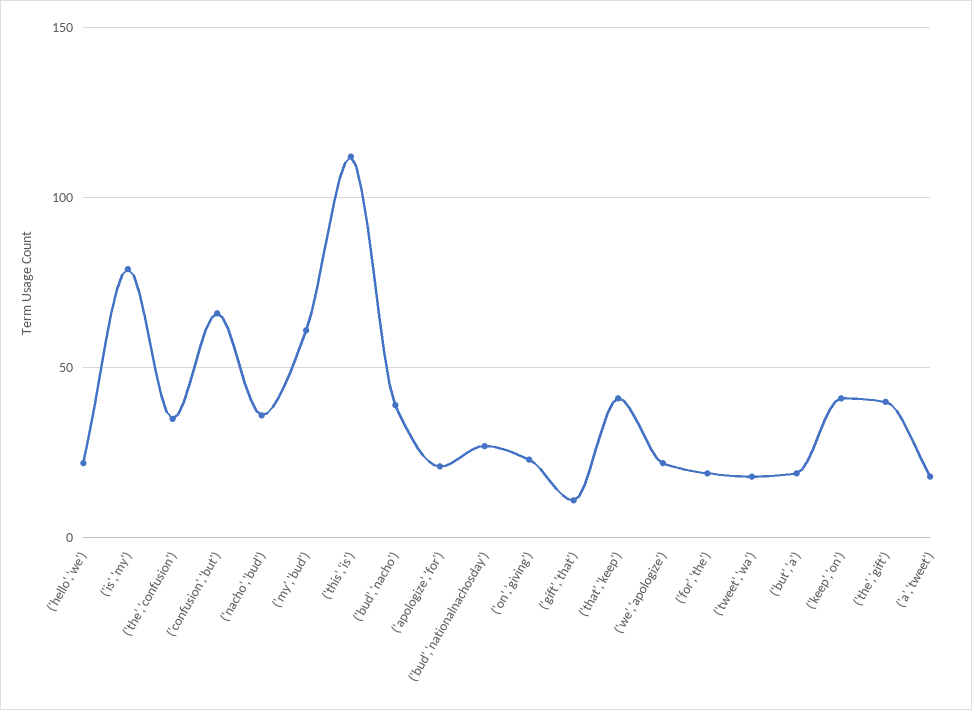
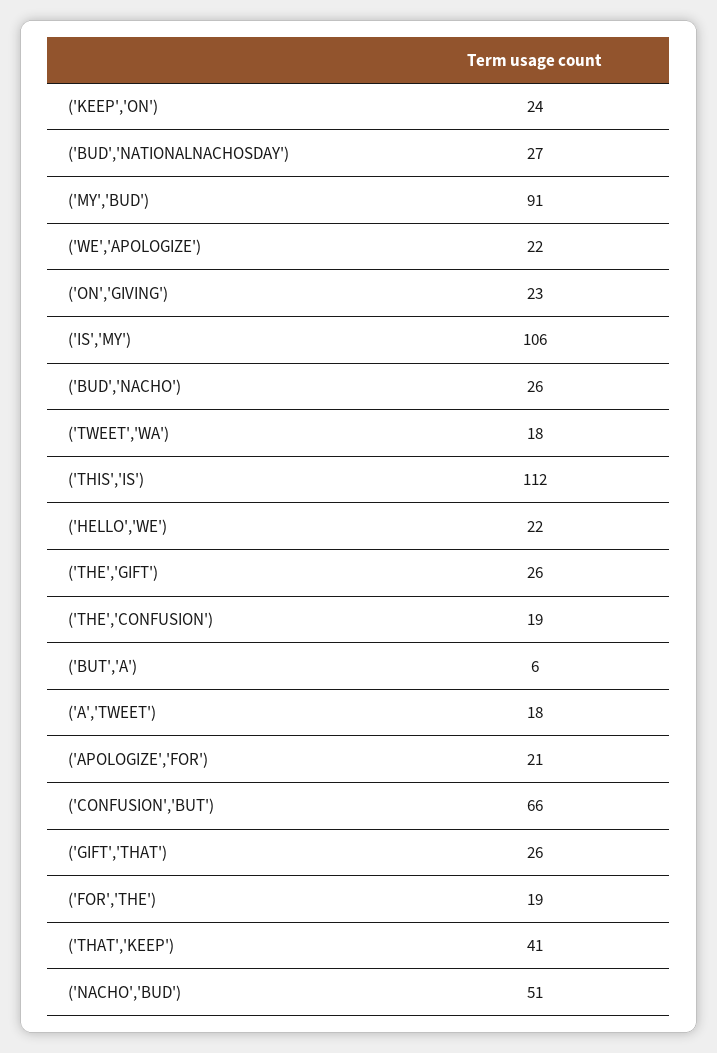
('is','my'): 80 -> 106
('the','confusion'): 35 -> 19
('nacho','bud'): 35 -> 51
('my','bud'): 60 -> 91
('bud','nacho'): 40 -> 26
('gift','that'): 10 -> 26
('but','a'): 20 -> 6
('keep','on'): 40 -> 24
('the','gift'): 40 -> 26

